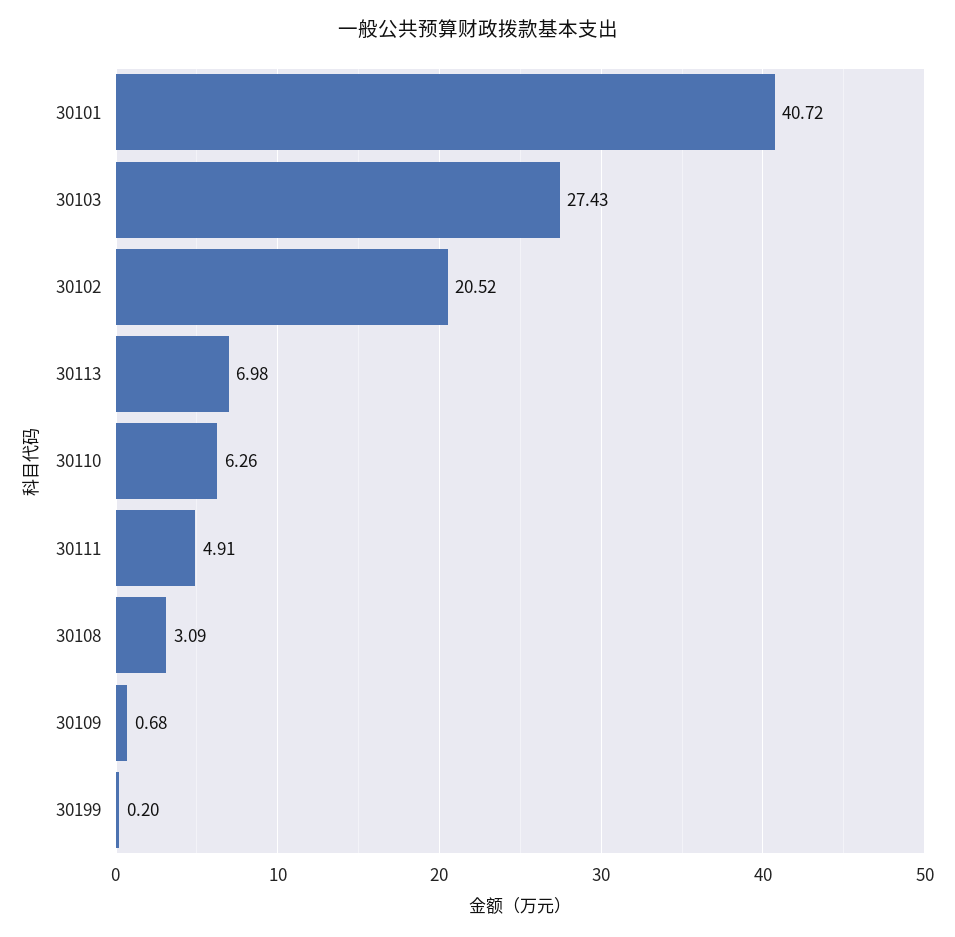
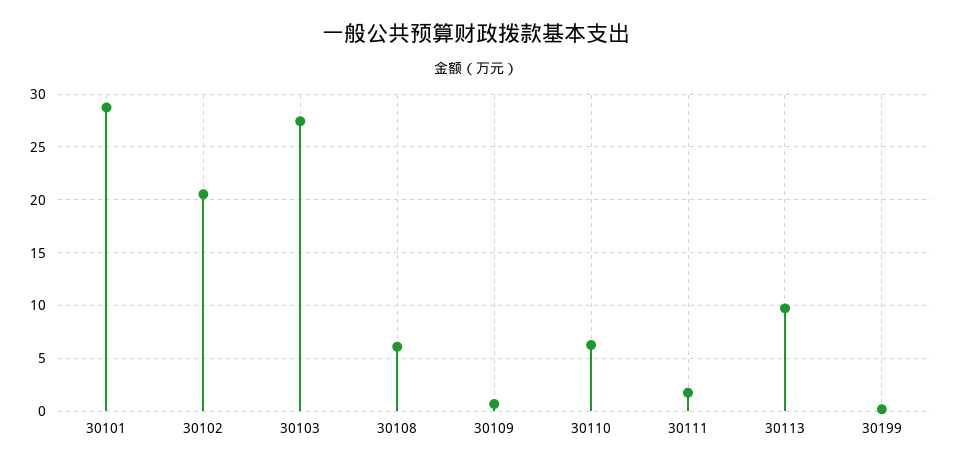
30101: 40.72 -> 29
30113: 6.98 -> 10
30111: 4.91 -> 2
30108: 3.09 -> 6

